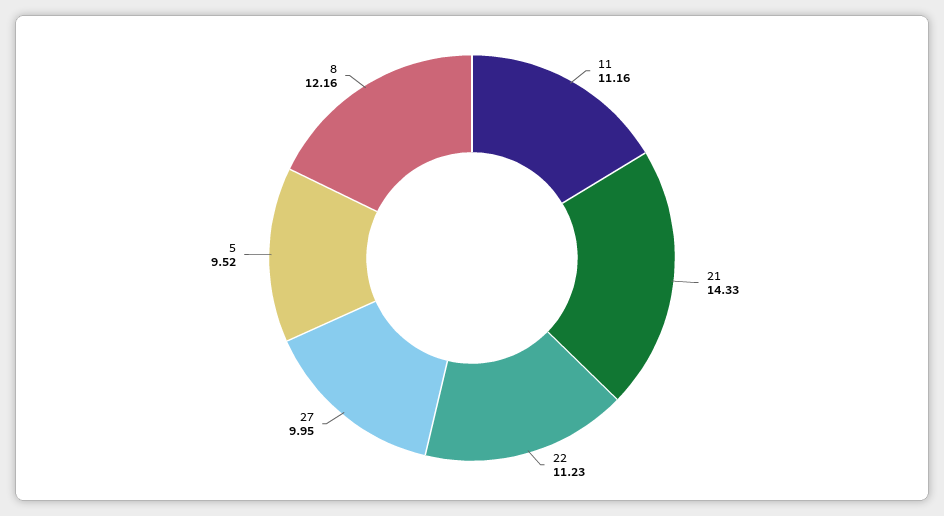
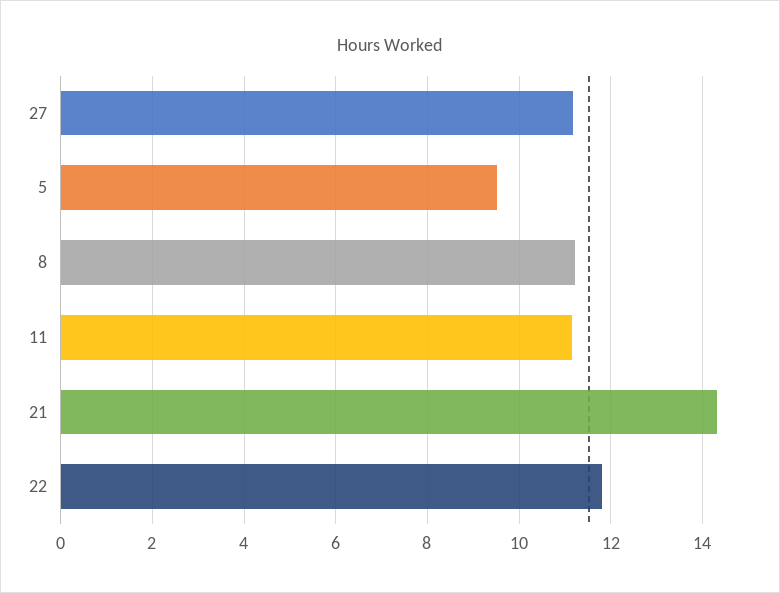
22: 11.23 -> 11.8
27: 9.95 -> 11.2
8: 12.16 -> 11.2

